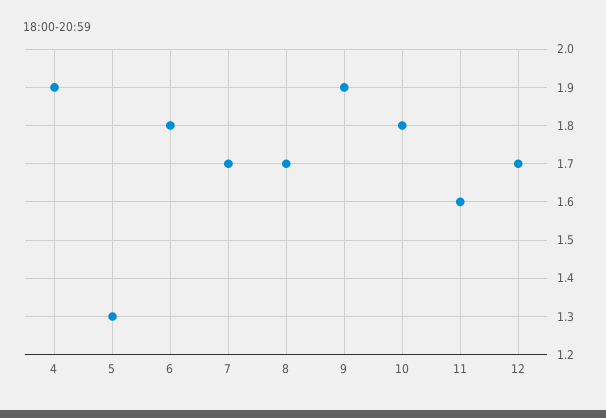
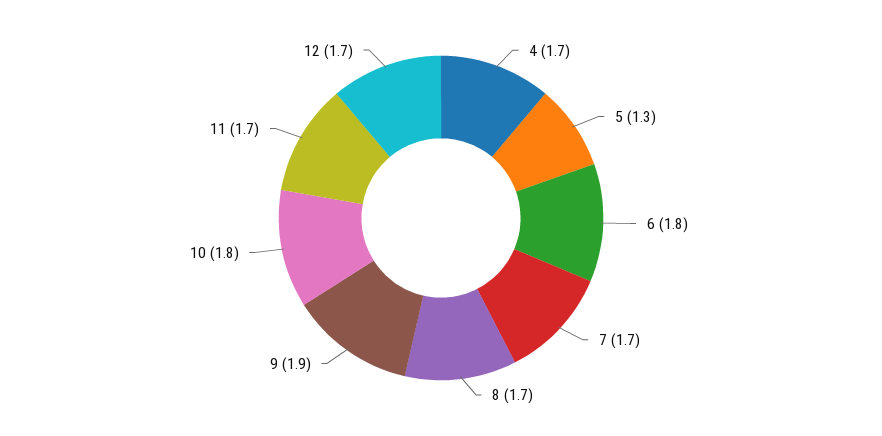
4: 1.9 -> 1.7
11: 1.6 -> 1.7

